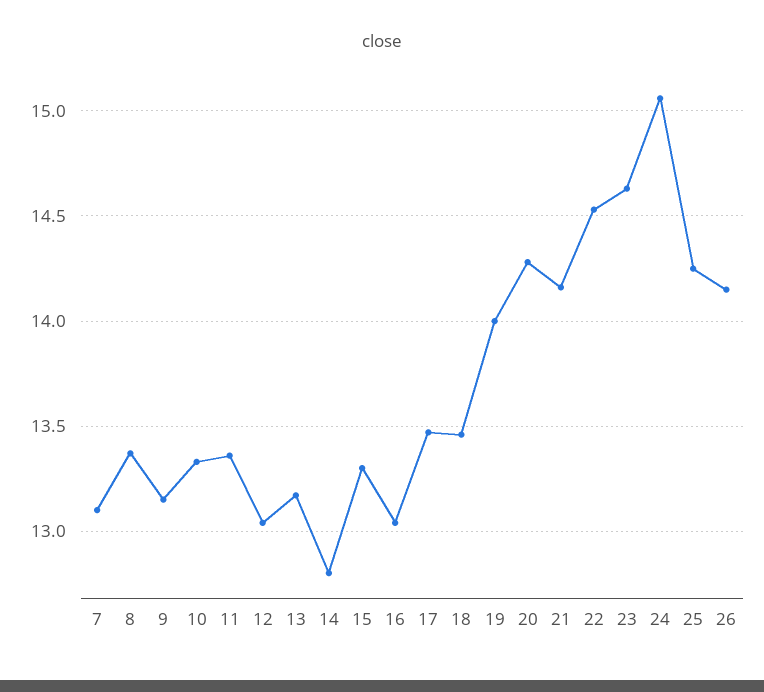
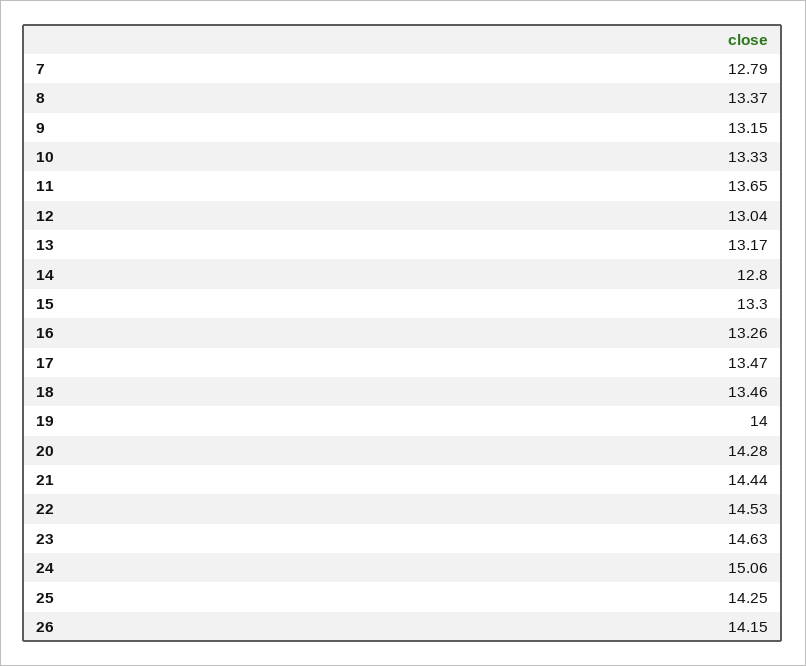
7: 13.1 -> 12.79
11: 13.35 -> 13.65
16: 13.05 -> 13.26
21: 14.15 -> 14.44

